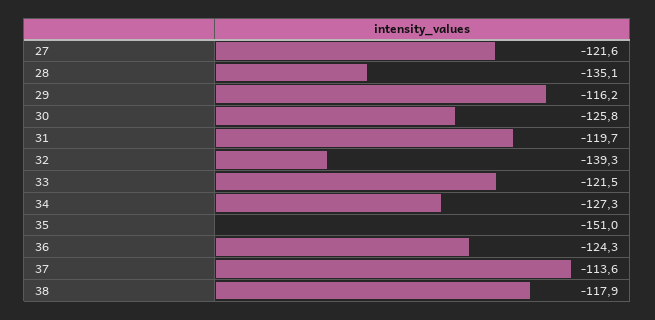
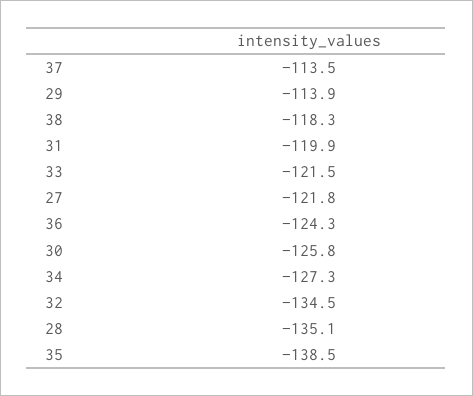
27: -121.6 -> -121.8
29: -116.2 -> -113.9
31: -119.7 -> -119.9
32: -139.3 -> -134.5
35: -151 -> -138.5
37: -113.6 -> -113.5
38: -117.9 -> -118.3

